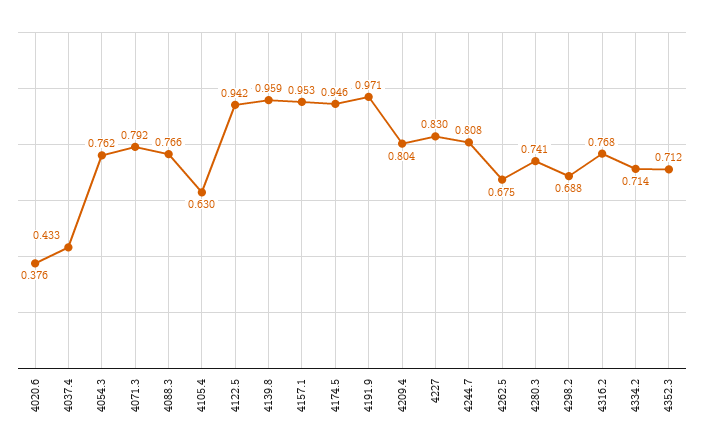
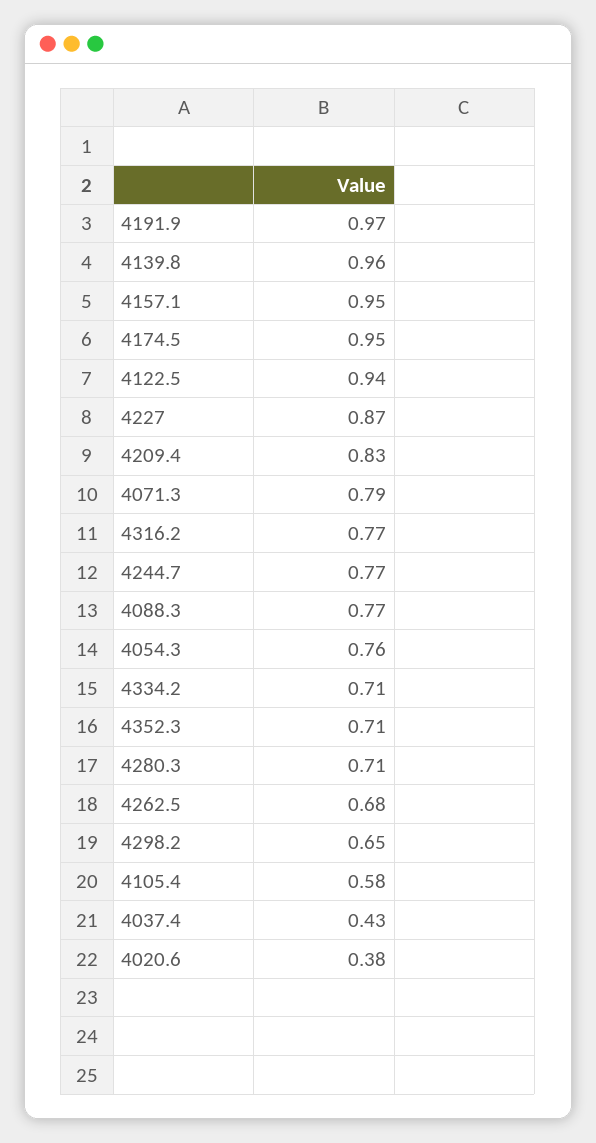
4105.4: 0.63 -> 0.58
4209.4: 0.804 -> 0.83
4227: 0.83 -> 0.87
4244.7: 0.808 -> 0.77
4280.3: 0.741 -> 0.71
4298.2: 0.688 -> 0.65

